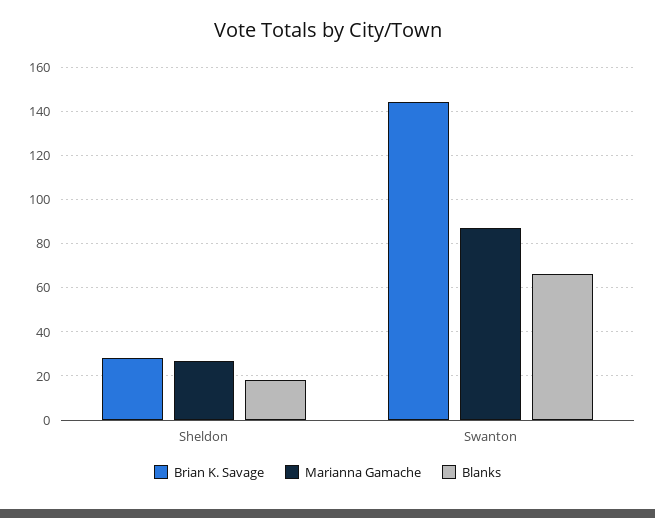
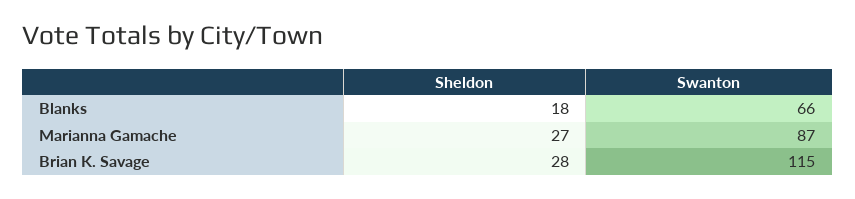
Brian K. Savage, Swanton: 145 -> 115

